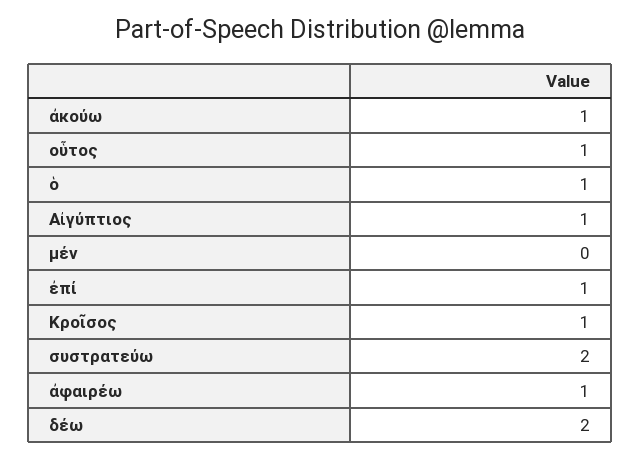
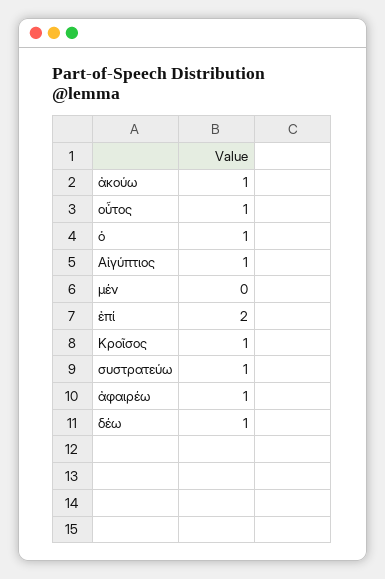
ἐπί: 1 -> 2
συστρατεύω: 2 -> 1
δέω: 2 -> 1

